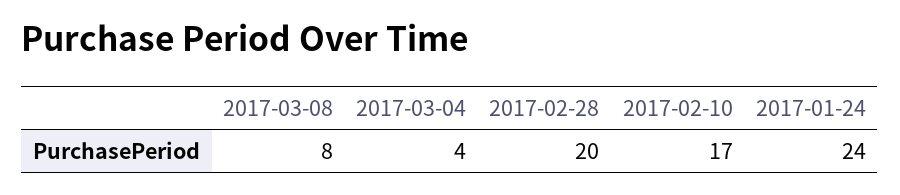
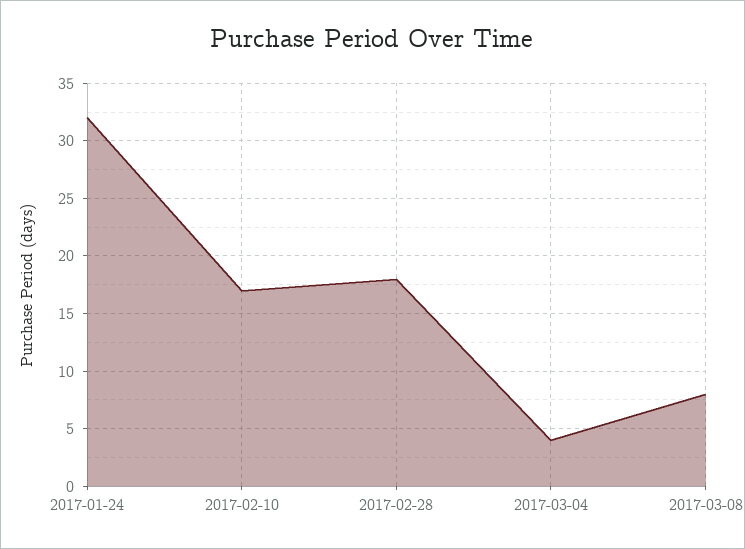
2017-02-28: 20 -> 18
2017-01-24: 24 -> 32

